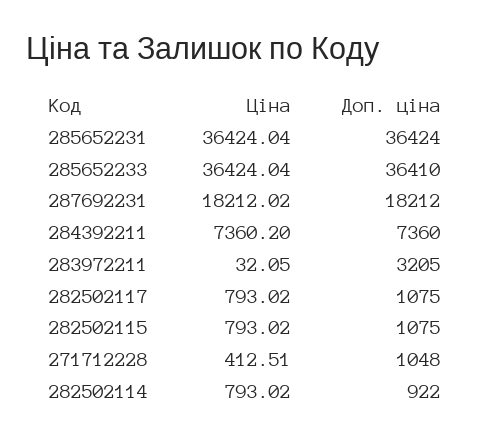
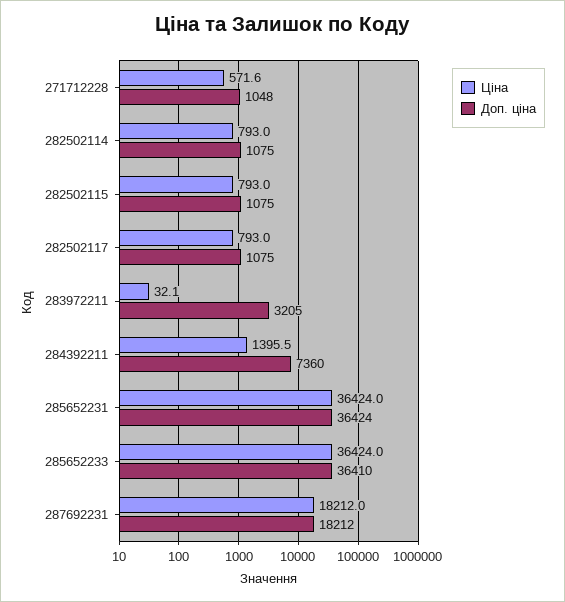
Ціна, 284392211: 7360.2 -> 1395.5
Ціна, 271712228: 412.51 -> 571.6
Доп. ціна, 282502114: 922 -> 1075

